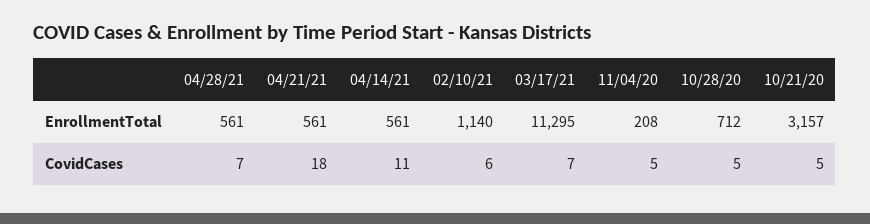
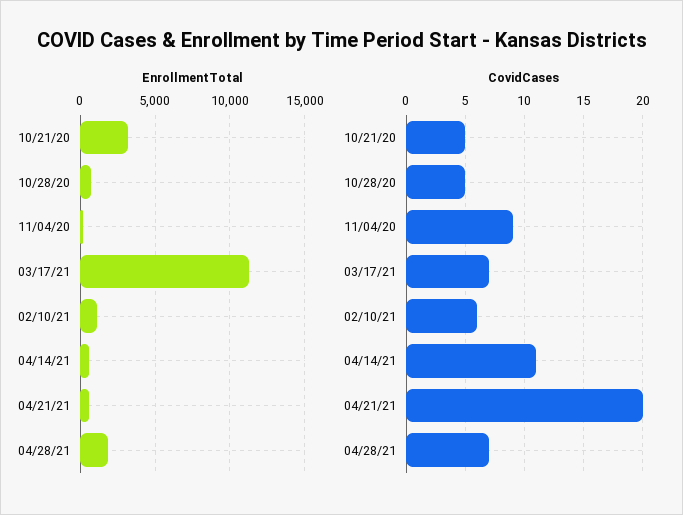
EnrollmentTotal, 04/28/21: 561 -> 2000
CovidCases, 04/21/21: 18 -> 20
CovidCases, 11/04/20: 5 -> 9

